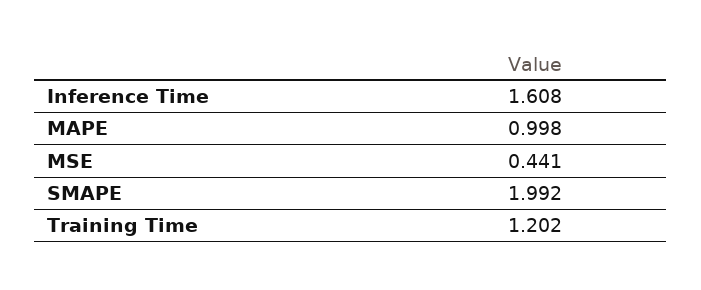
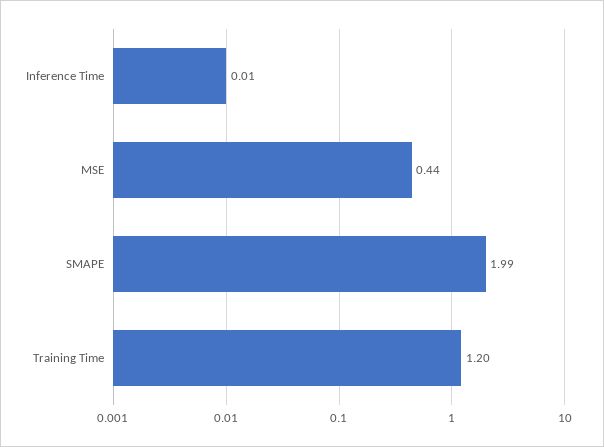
Inference Time: 1.608 -> 0.01
MAPE: 0.998 -> none

